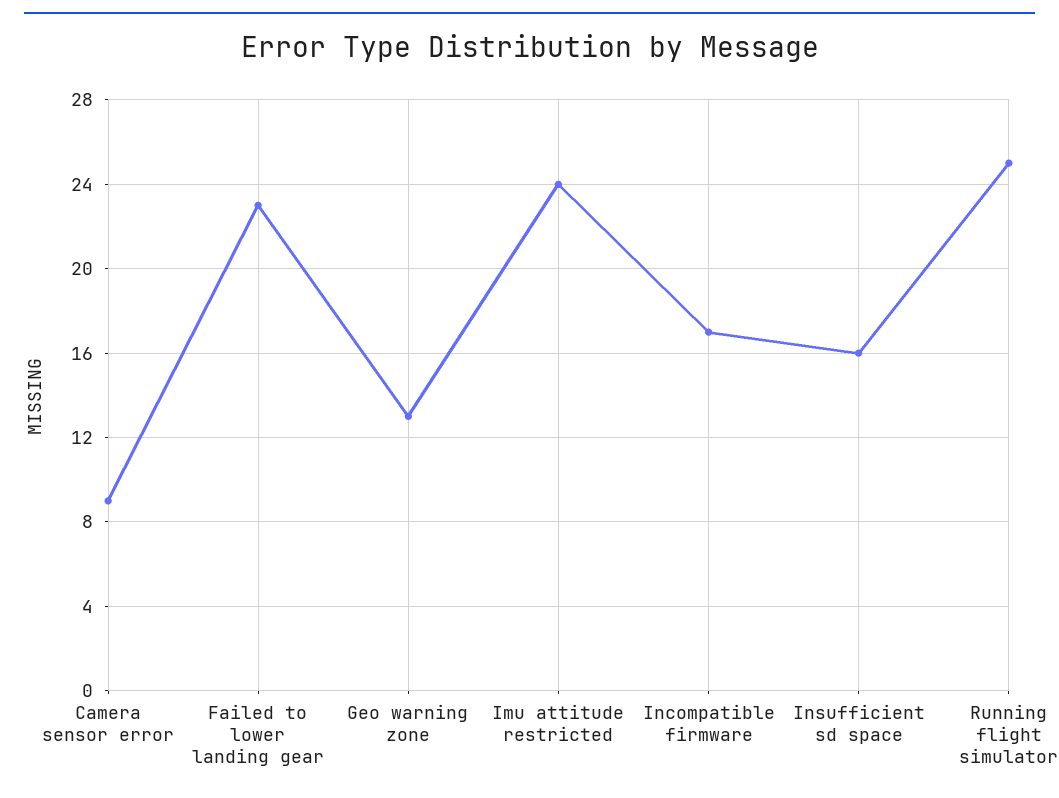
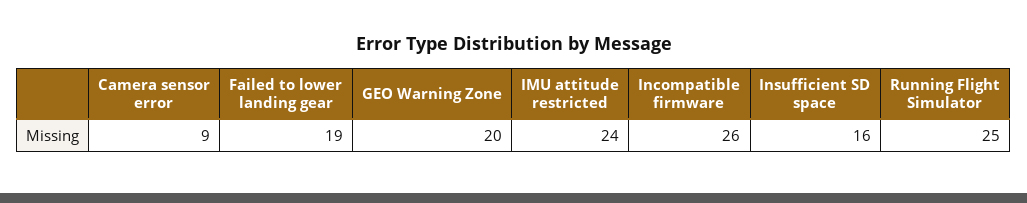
Failed to lower landing gear: 23 -> 19
Geo warning zone: 13 -> 20
Incompatible firmware: 17 -> 26

